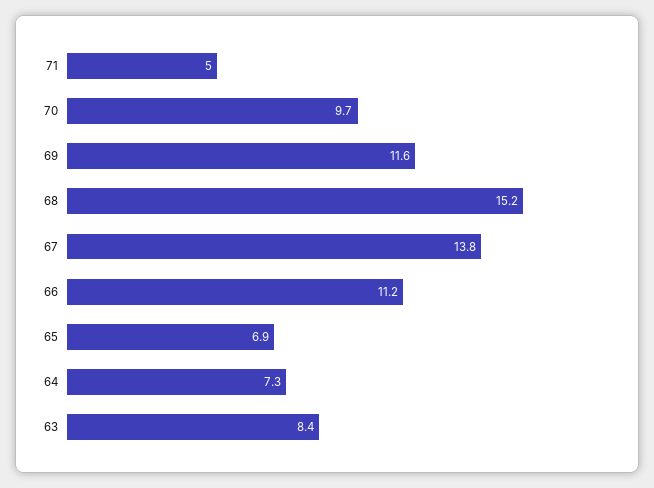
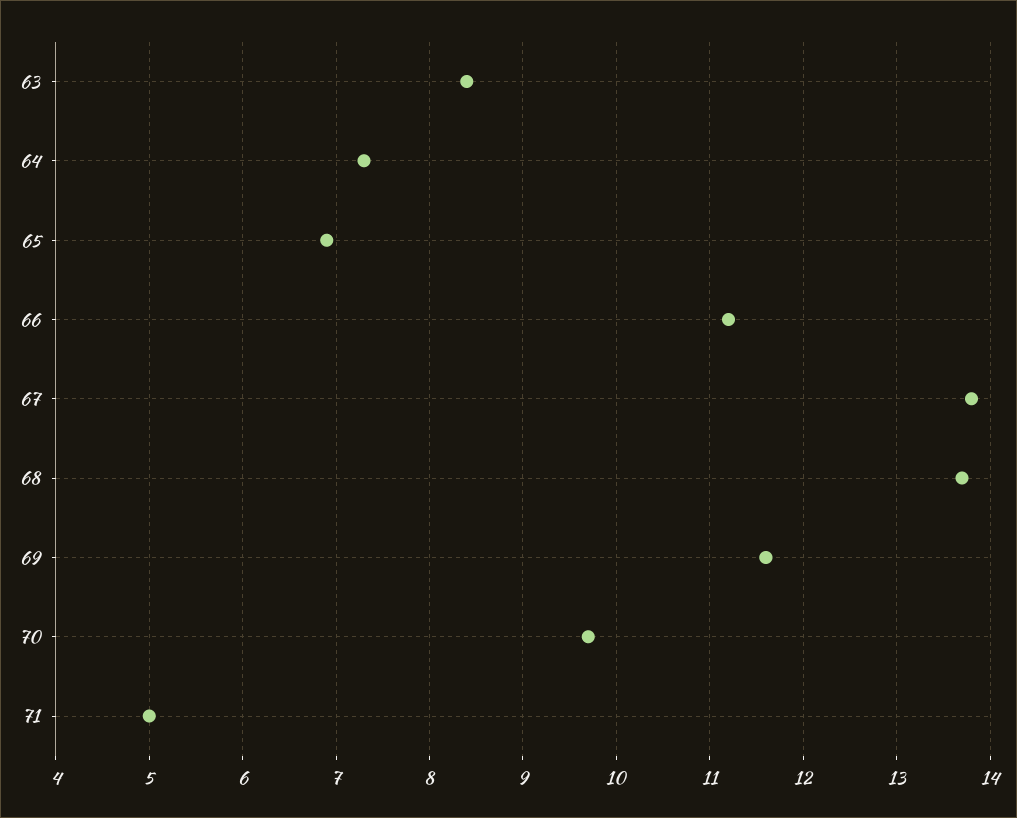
68: 15.2 -> 13.7

